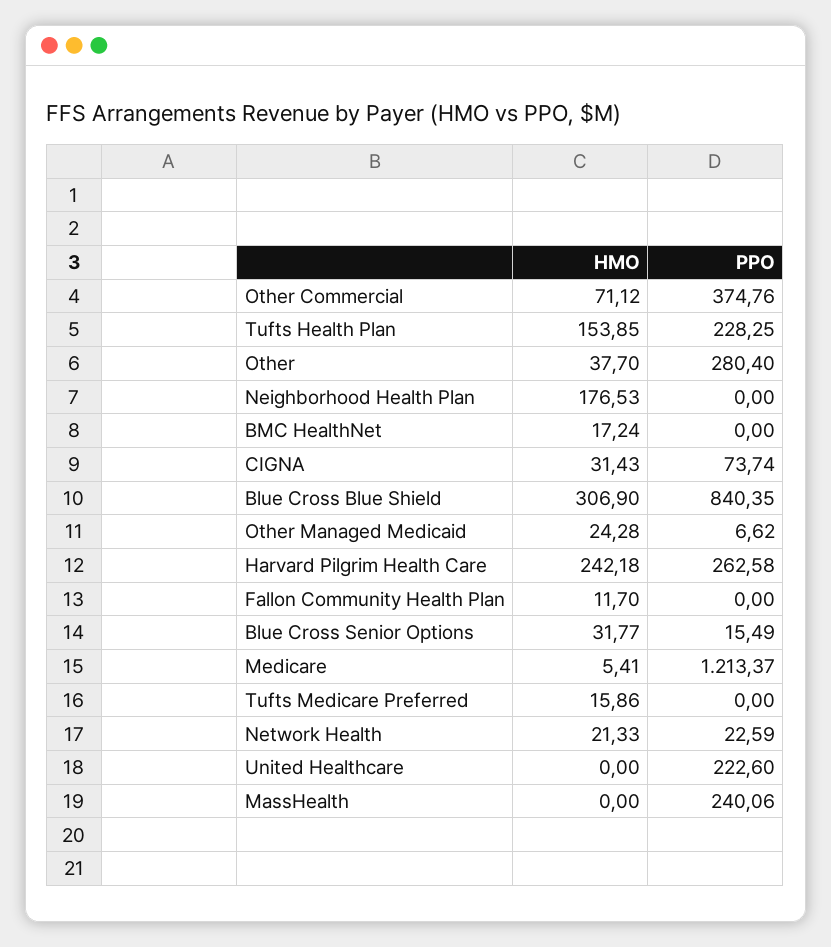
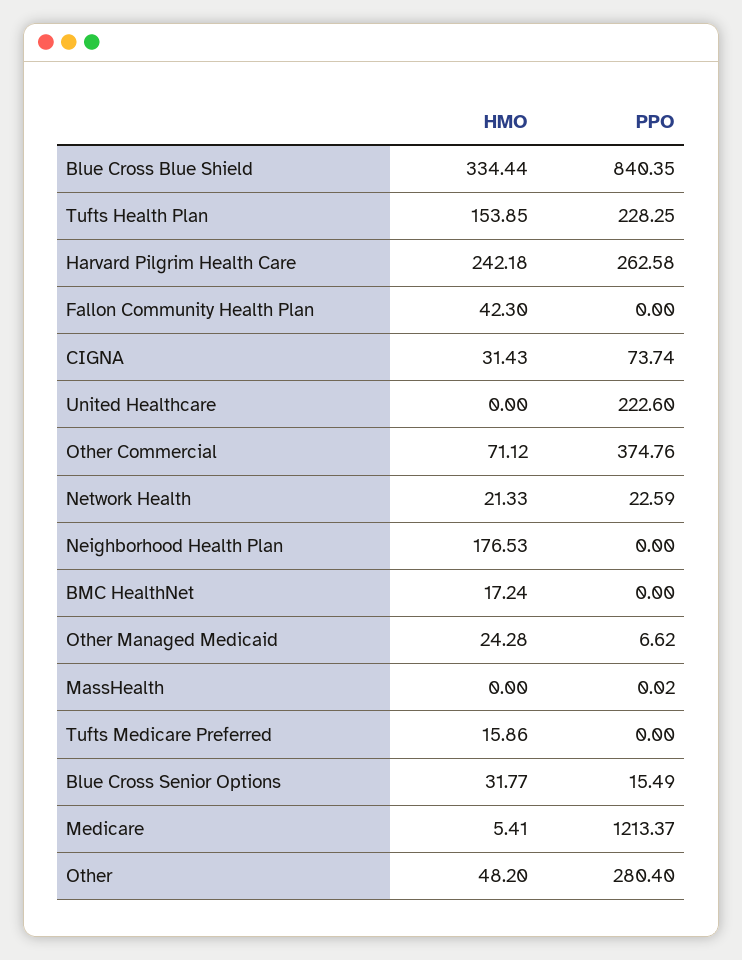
HMO, Other: 37.7 -> 48.2
HMO, Blue Cross Blue Shield: 306.9 -> 334.44
HMO, Fallon Community Health Plan: 11.7 -> 42.3
PPO, MassHealth: 240.06 -> 0.02

